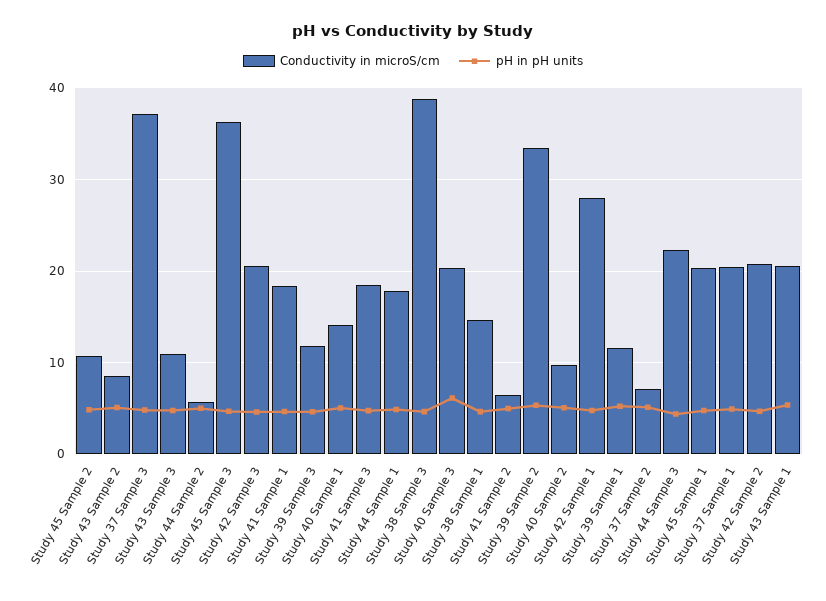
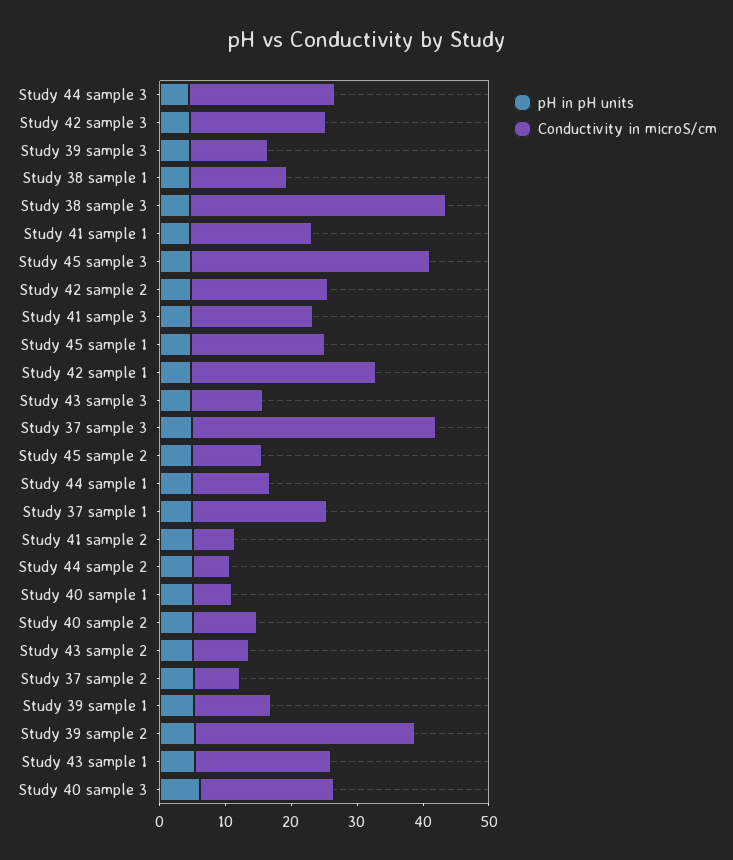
Conductivity in microS/cm, Study 40 Sample 1: 14 -> 6
Conductivity in microS/cm, Study 44 Sample 1: 18 -> 12

